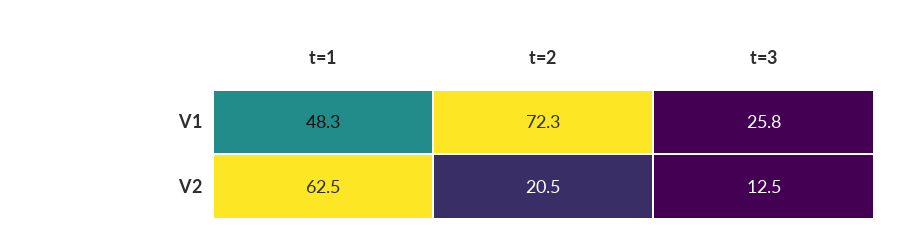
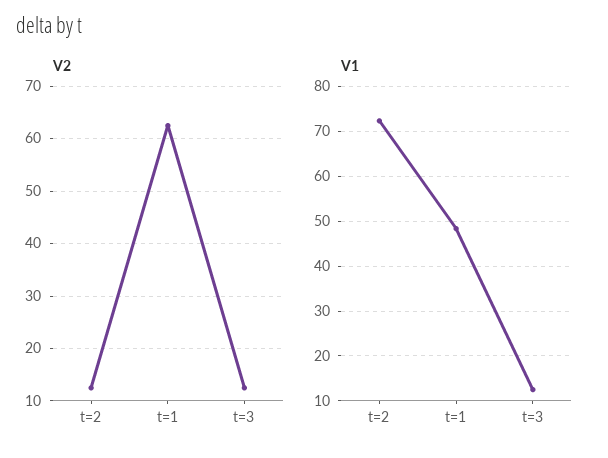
V1, t=3: 25.8 -> 12
V2, t=2: 20.5 -> 12

